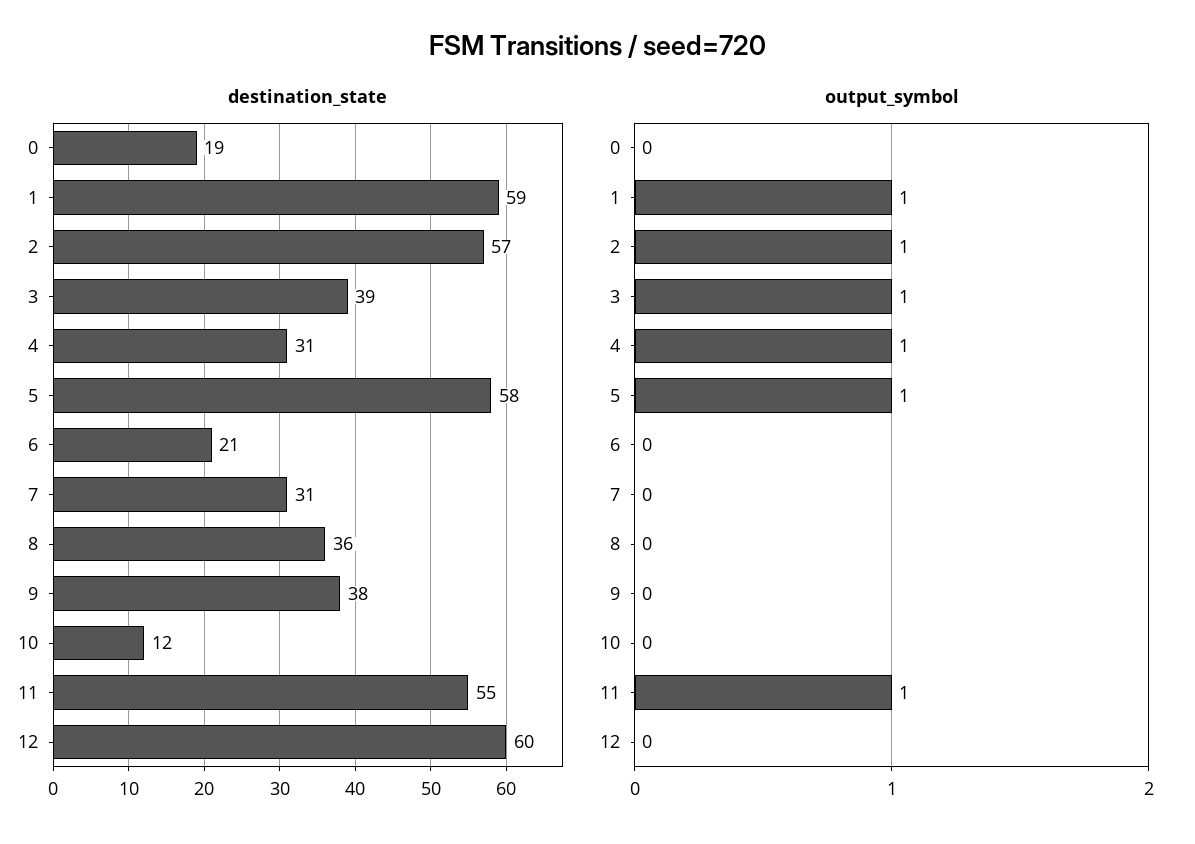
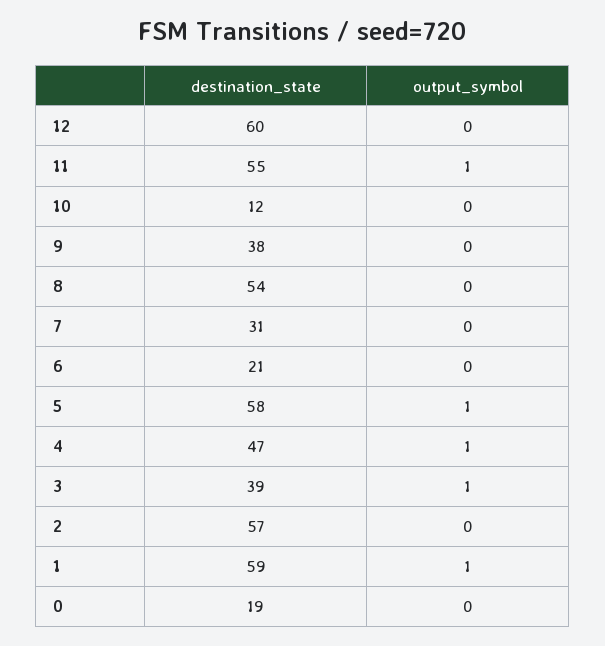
destination_state, 4: 31 -> 47
destination_state, 8: 36 -> 54
output_symbol, 2: 1 -> 0

